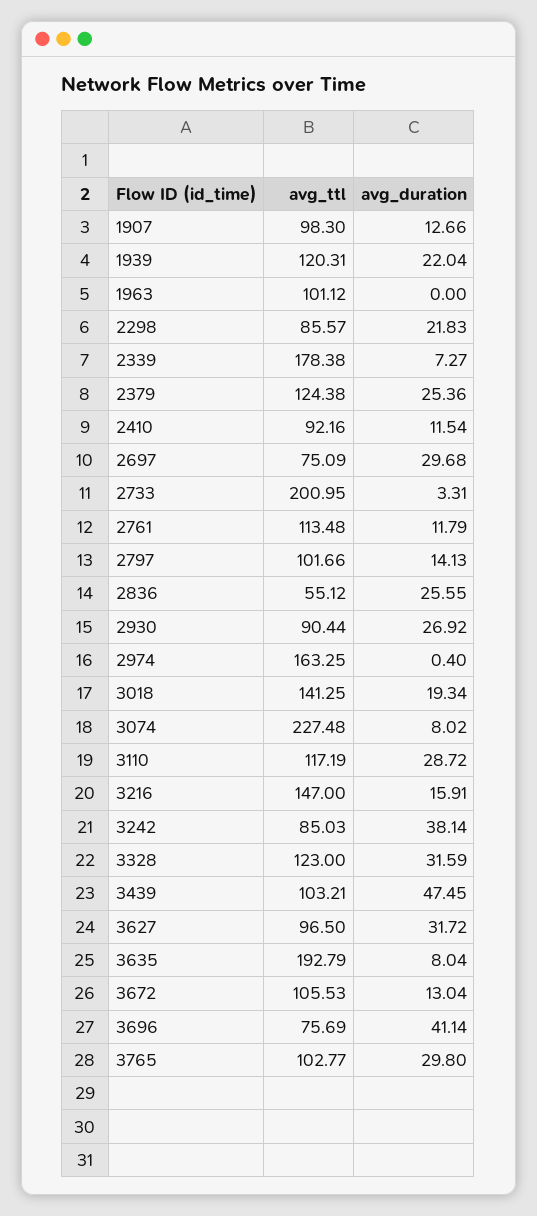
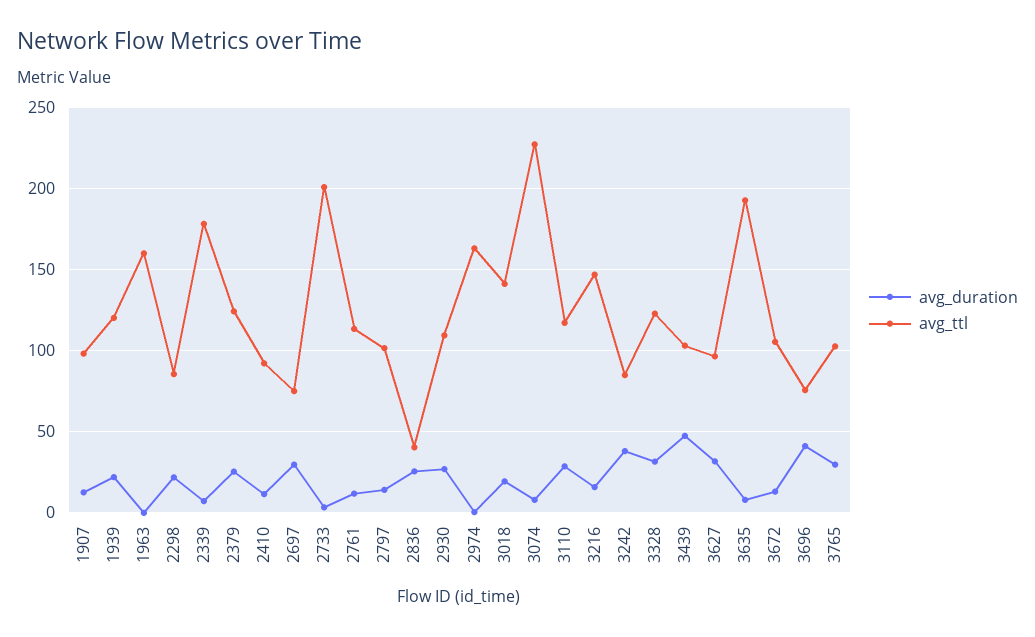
avg_ttl, 1963: 101.12 -> 160
avg_ttl, 2836: 55.12 -> 40
avg_ttl, 2930: 90.44 -> 110

